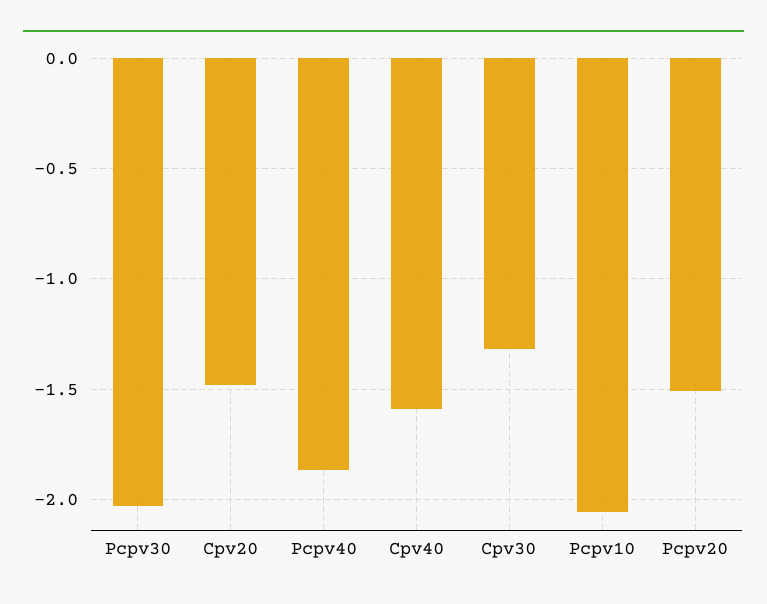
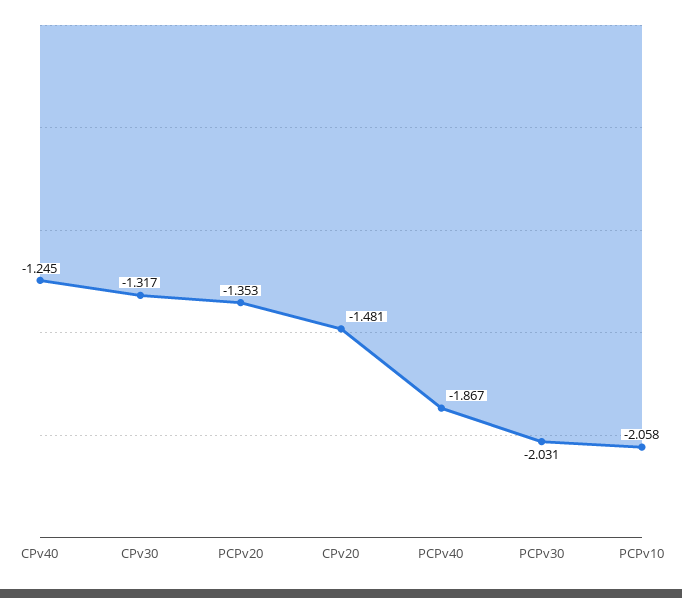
Cpv40: -1.6 -> -1.245
Pcpv20: -1.5 -> -1.353

